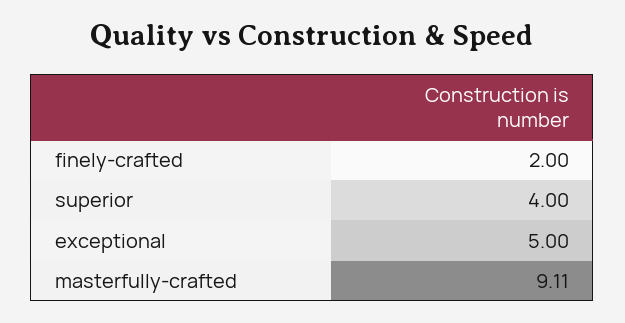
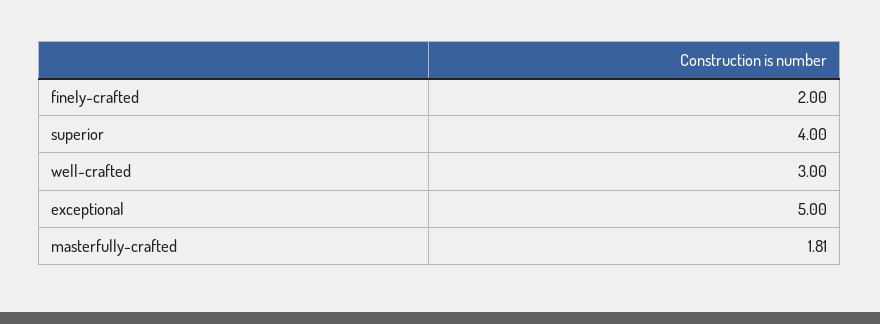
masterfully-crafted: 9.11 -> 1.81
well-crafted: none -> 3

